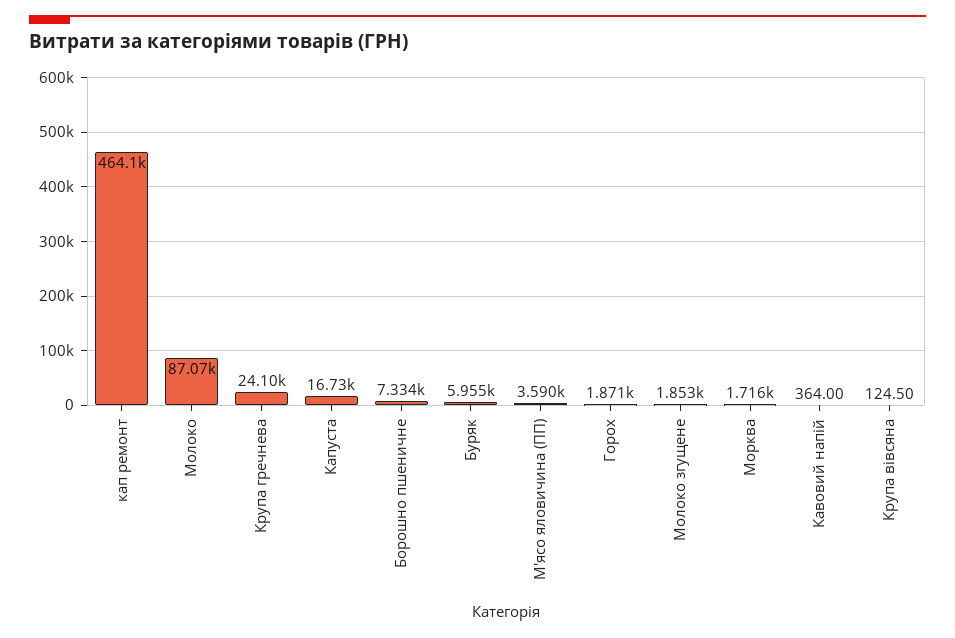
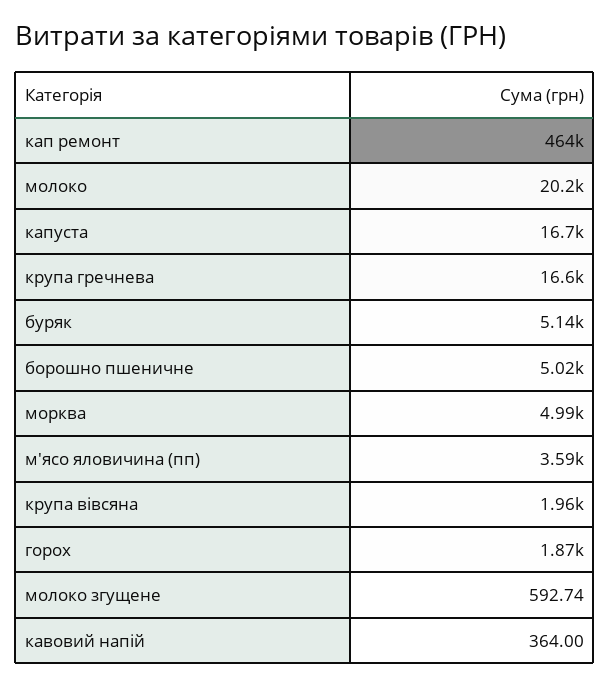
Молоко: 87070 -> 20200
Крупа гречнева: 24100 -> 16600
Борошно пшеничне: 7334 -> 5020
Буряк: 5955 -> 5140
Молоко згущене: 1853 -> 592.74
Морква: 1716 -> 4990
Крупа вівсяна: 124.5 -> 1960

